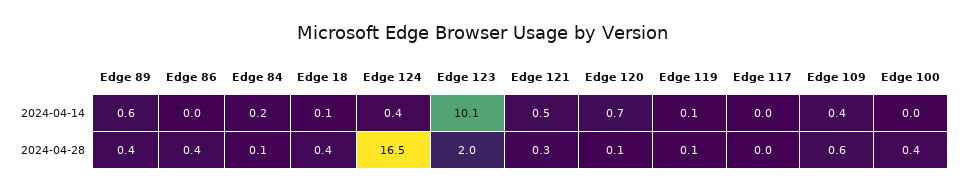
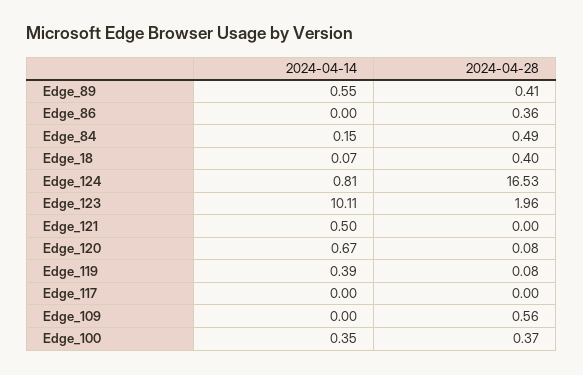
Edge 124, 2024-04-14: 0.4 -> 0.81
Edge 119, 2024-04-14: 0.1 -> 0.39
Edge 109, 2024-04-14: 0.4 -> 0
Edge 100, 2024-04-14: 0 -> 0.35
Edge 84, 2024-04-28: 0.1 -> 0.49
Edge 121, 2024-04-28: 0.3 -> 0

